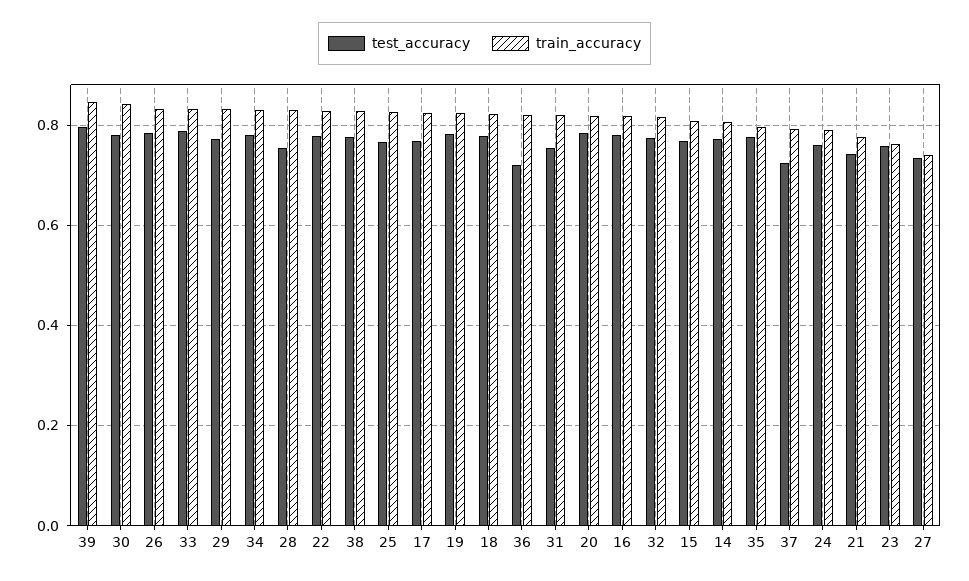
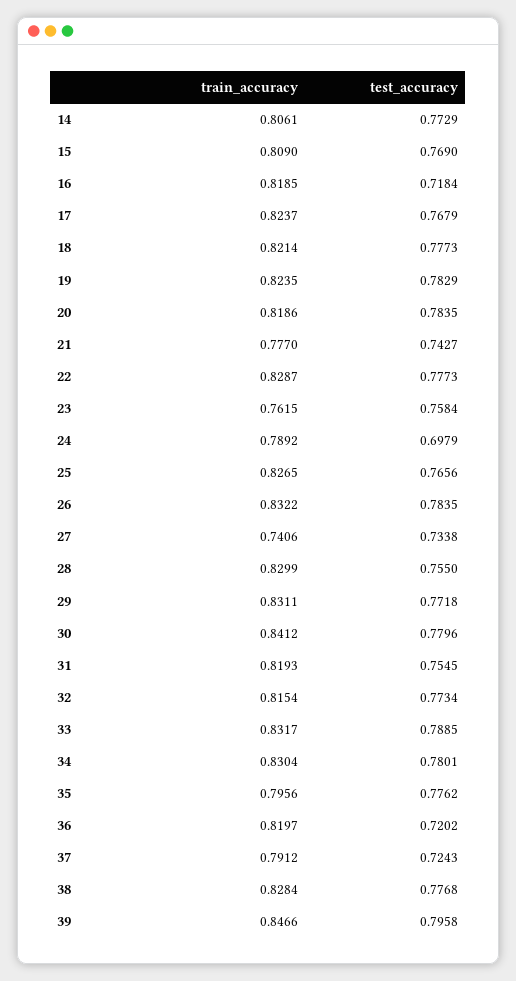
test_accuracy, 16: 0.78 -> 0.7184
test_accuracy, 24: 0.76 -> 0.6979

